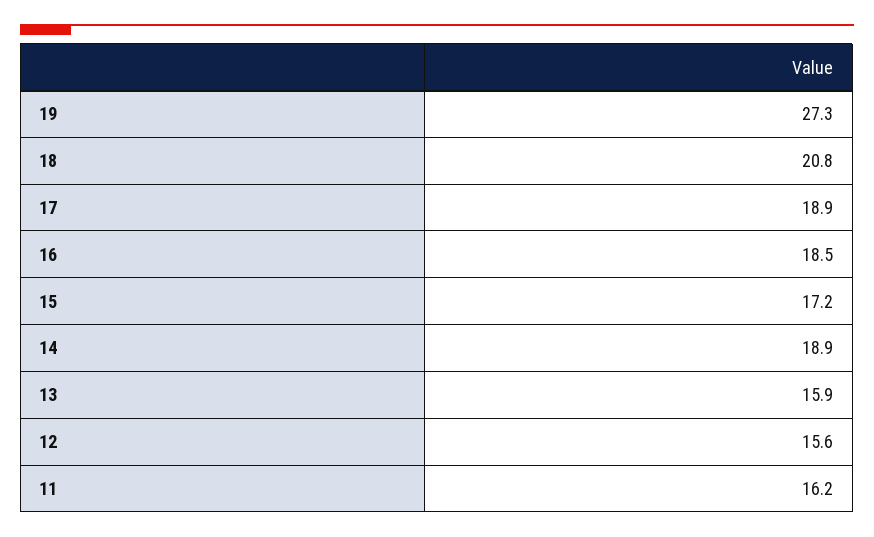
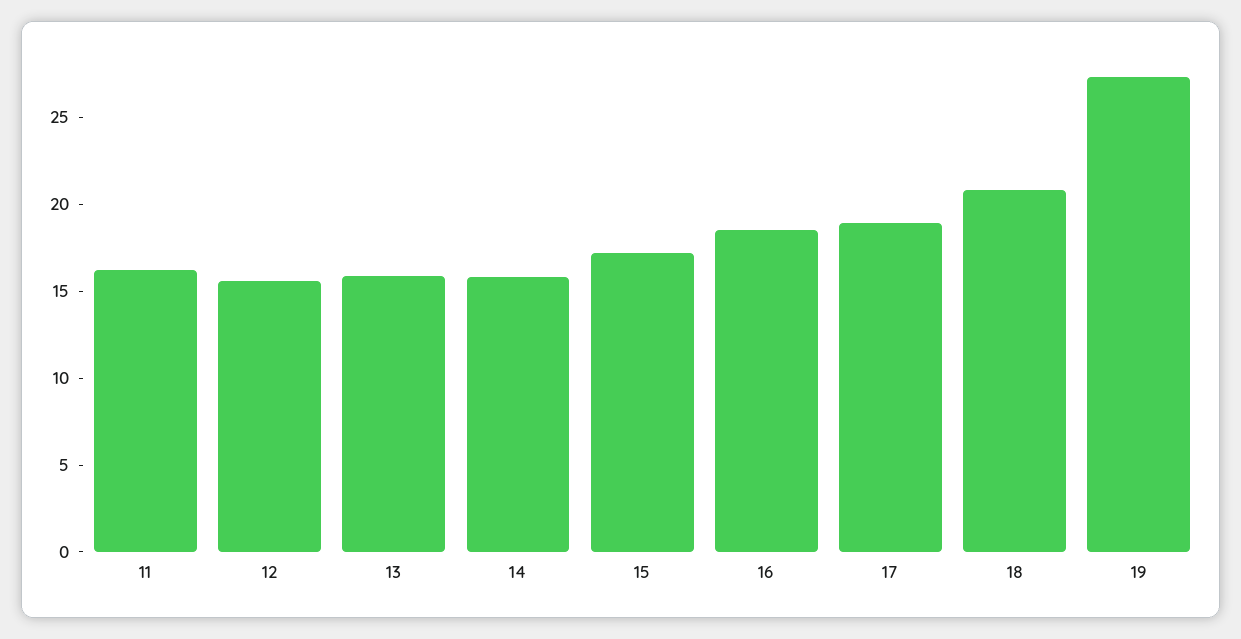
14: 18.9 -> 16

